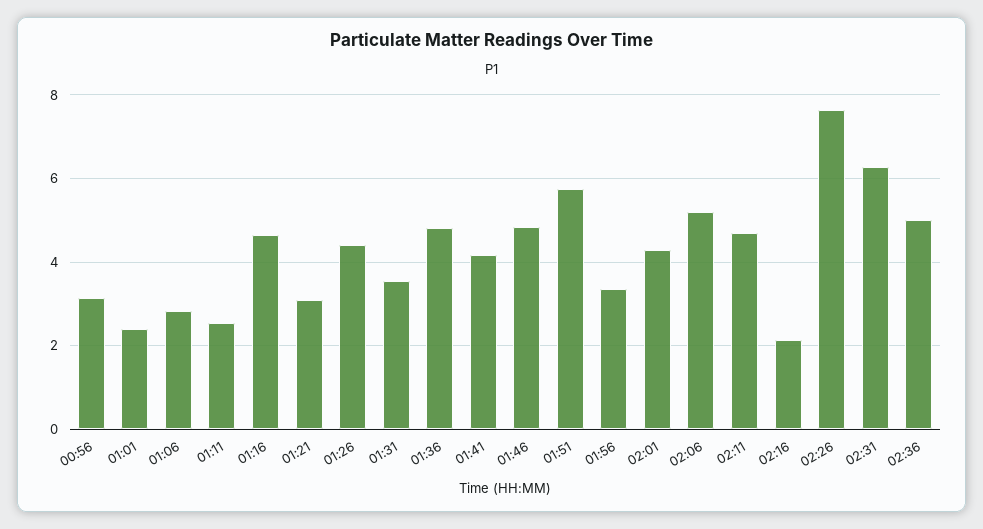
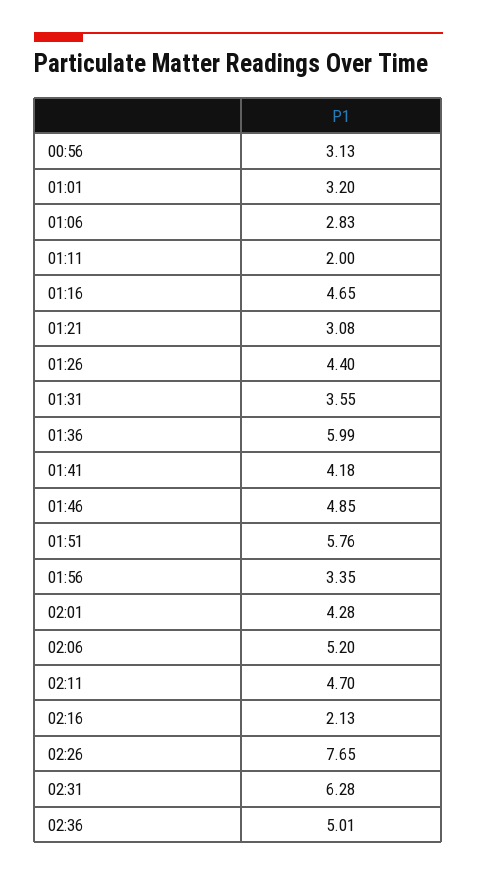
01:01: 2.4 -> 3.2
01:11: 2.6 -> 2
01:36: 4.8 -> 5.99

